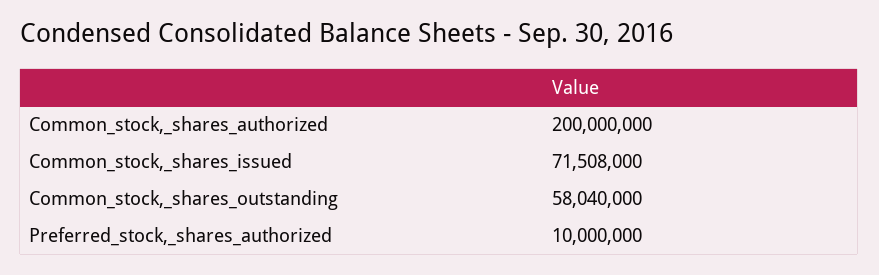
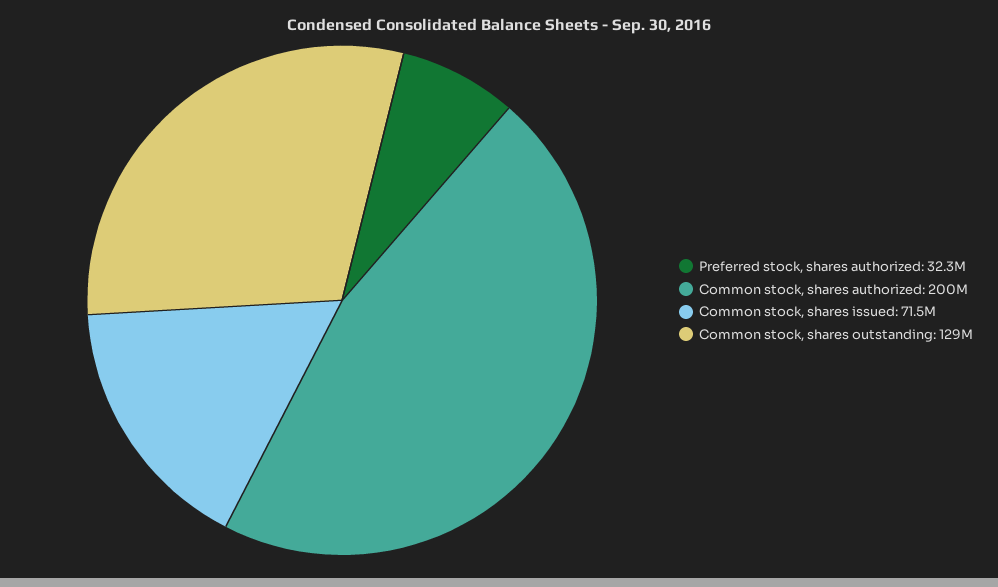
Common_stock,_shares_outstanding: 58040000 -> 129000000
Preferred_stock,_shares_authorized: 10000000 -> 32300000

